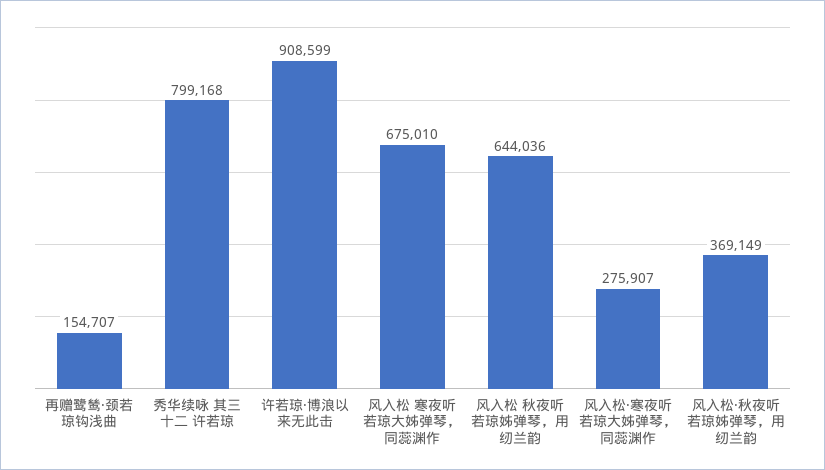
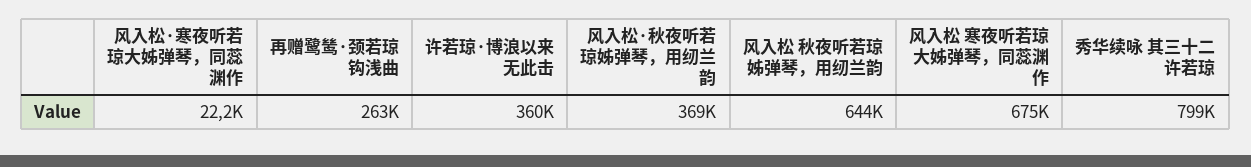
再赠鹭鸶·颈若琼钩浅曲: 154707 -> 263000
许若琼·博浪以来无此击: 908599 -> 360000
风入松·寒夜听若琼大姊弹琴，同蕊渊作: 275907 -> 22200

